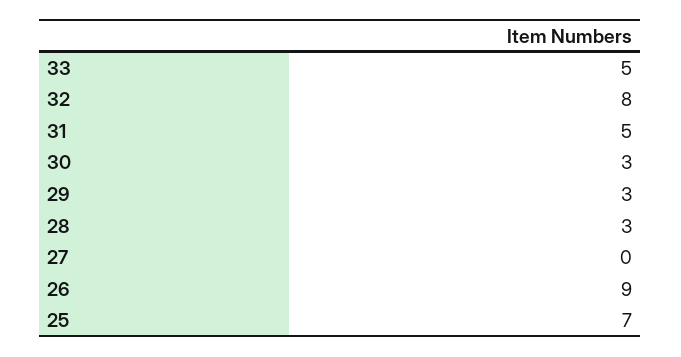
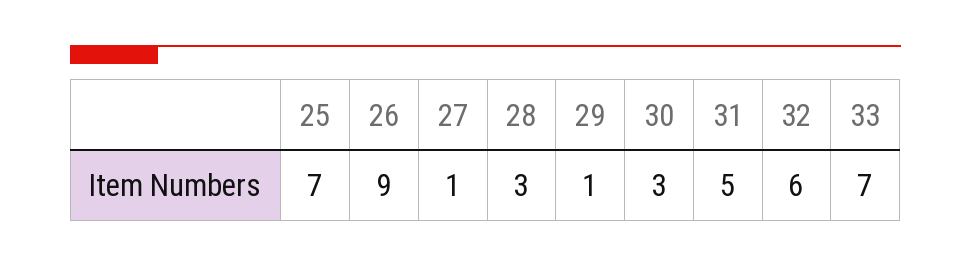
33: 5 -> 7
32: 8 -> 6
29: 3 -> 1
27: 0 -> 1

